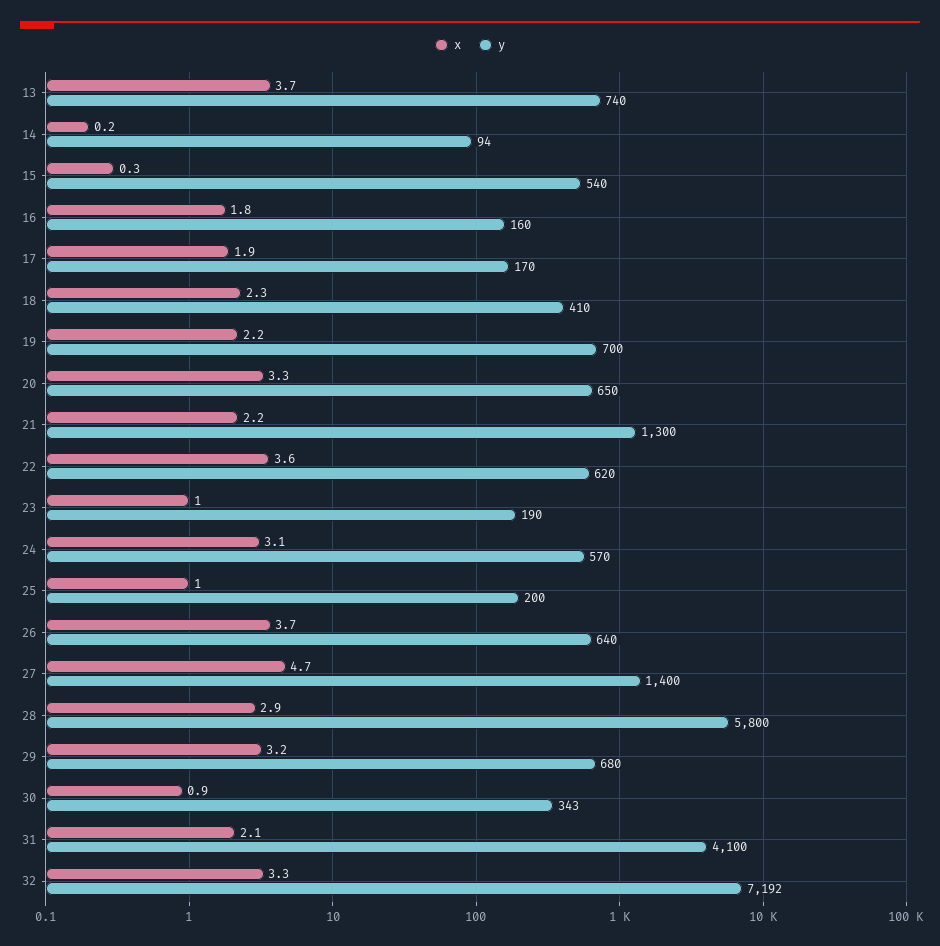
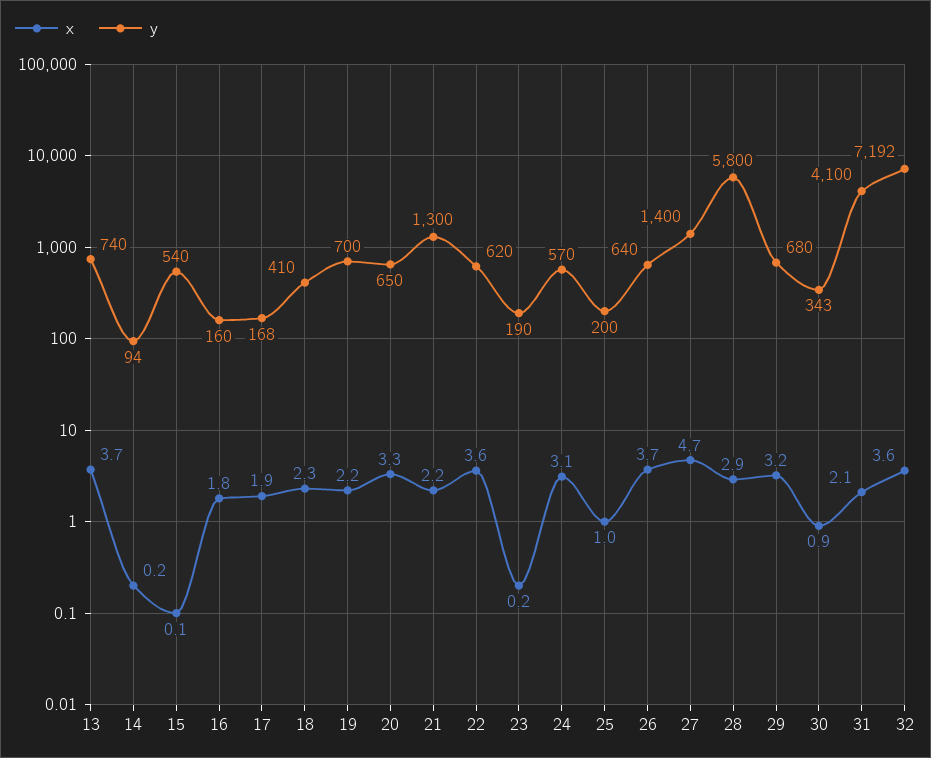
x, 15: 0.3 -> 0.1
y, 17: 170 -> 168
x, 23: 1 -> 0.2
x, 32: 3.3 -> 3.6

